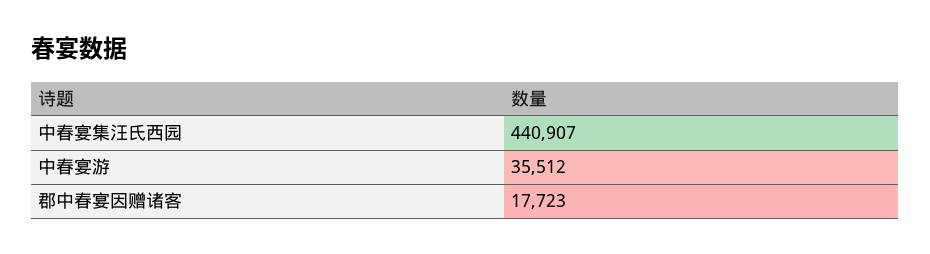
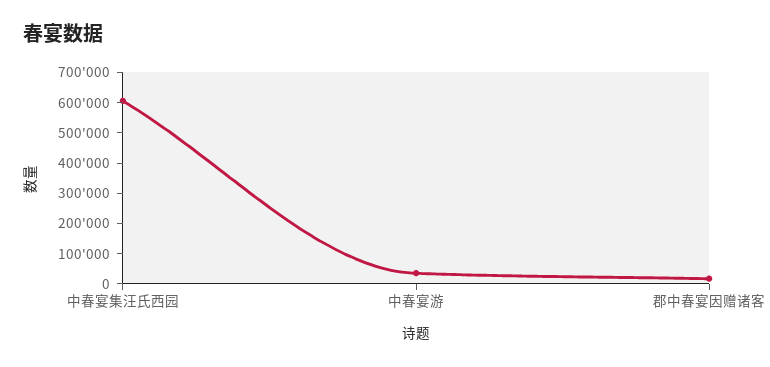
中春宴集汪氏西园: 440907 -> 600000

